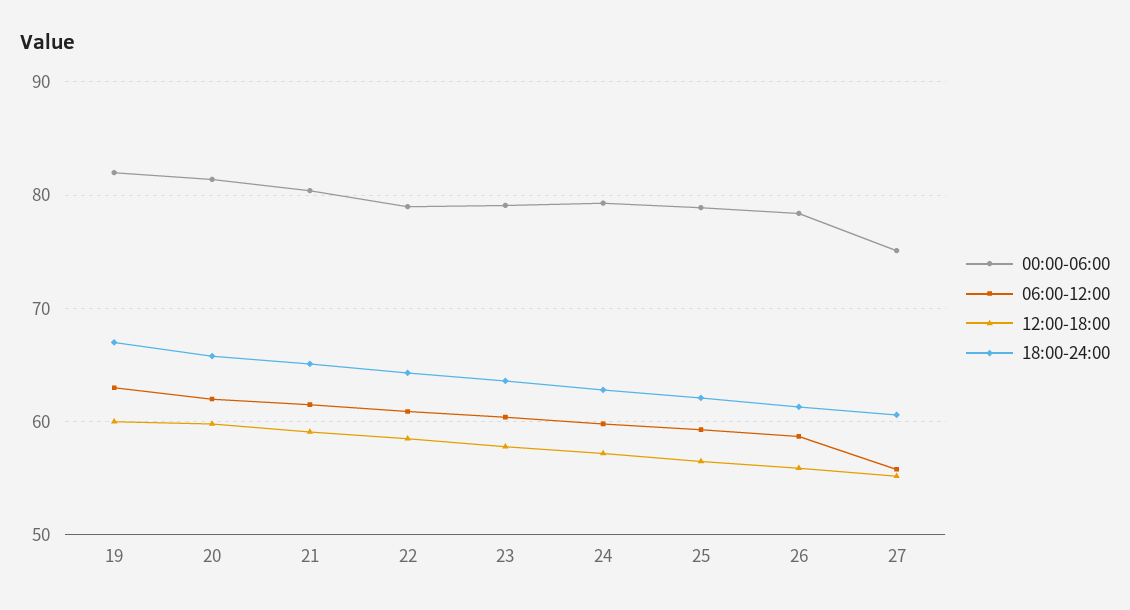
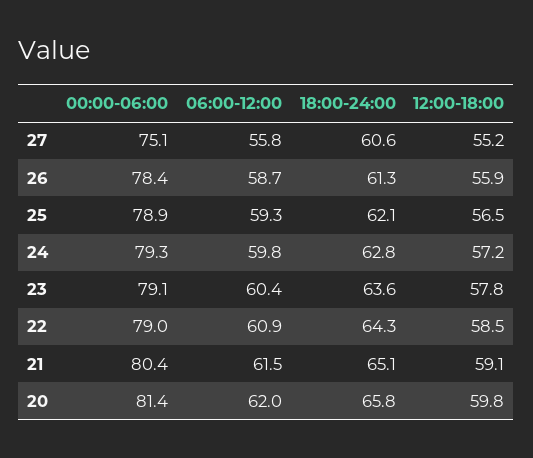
00:00-06:00, 19: 82 -> none
06:00-12:00, 19: 63 -> none
12:00-18:00, 19: 60 -> none
18:00-24:00, 19: 67 -> none

